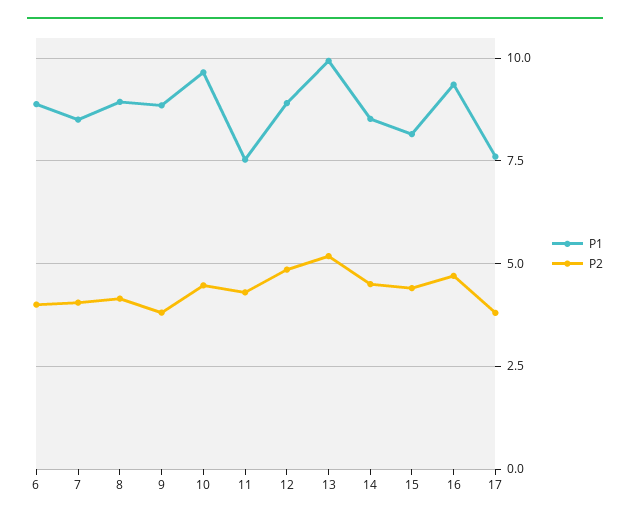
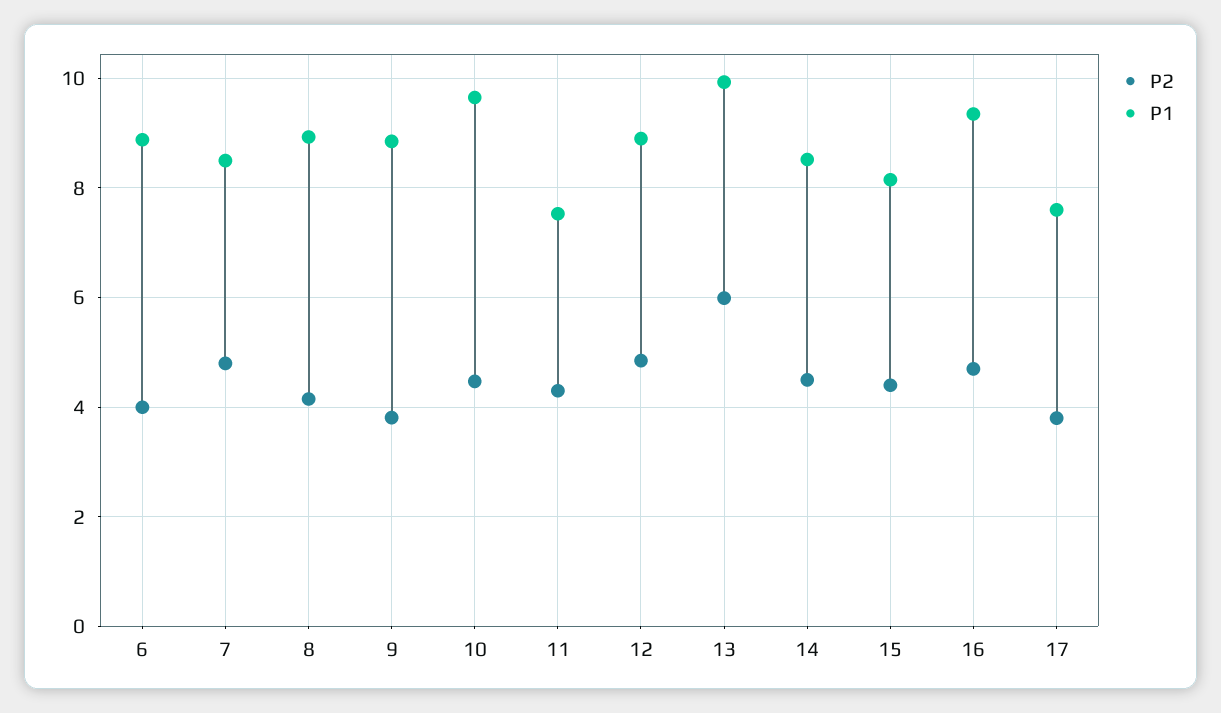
P2, 7: 4 -> 4.8
P2, 13: 5.25 -> 6

